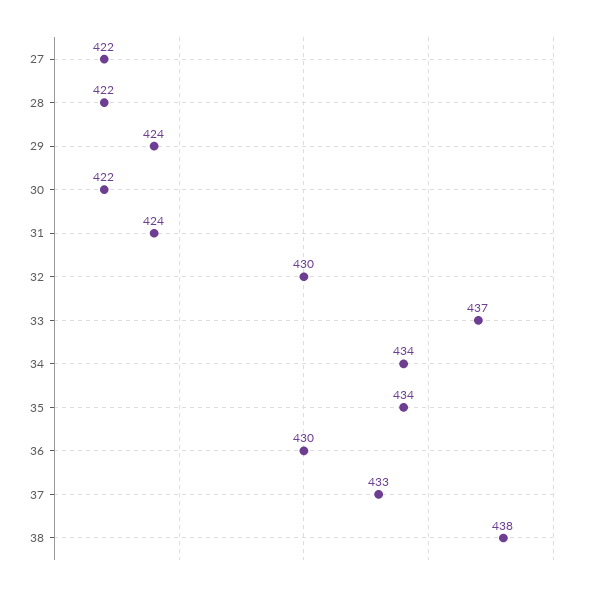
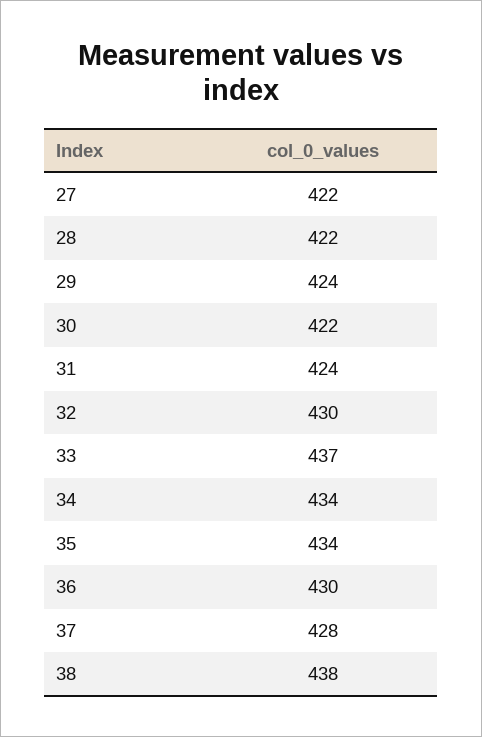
37: 433 -> 428

